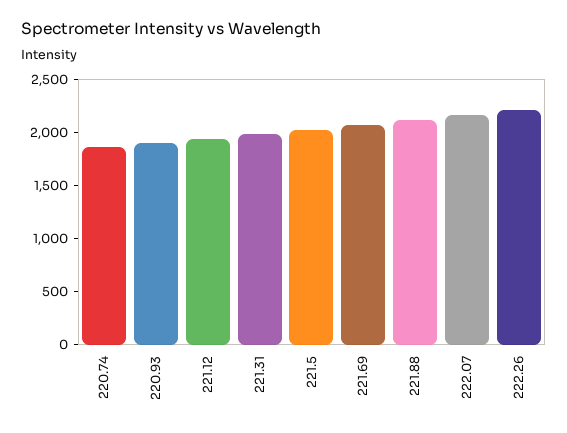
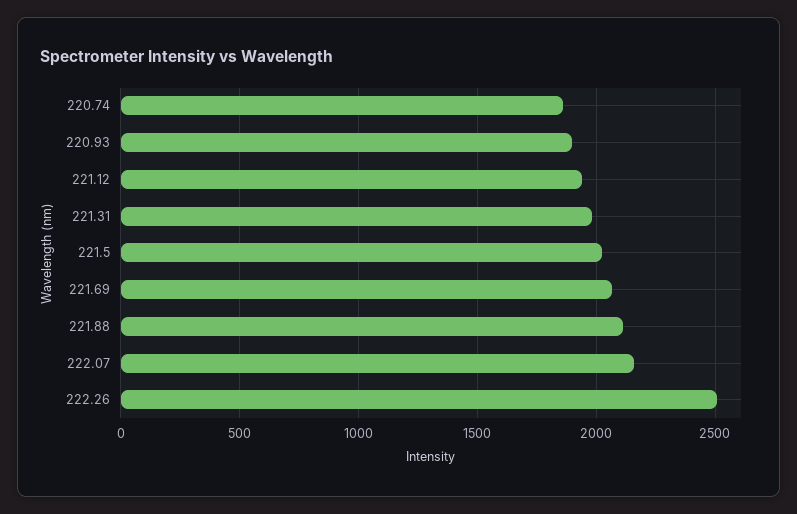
222.26: 2200 -> 2500

